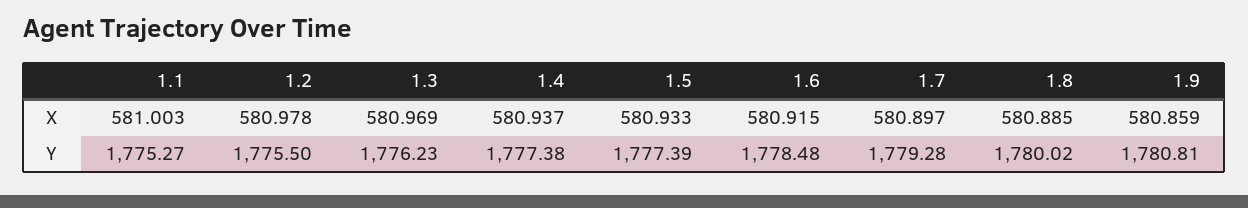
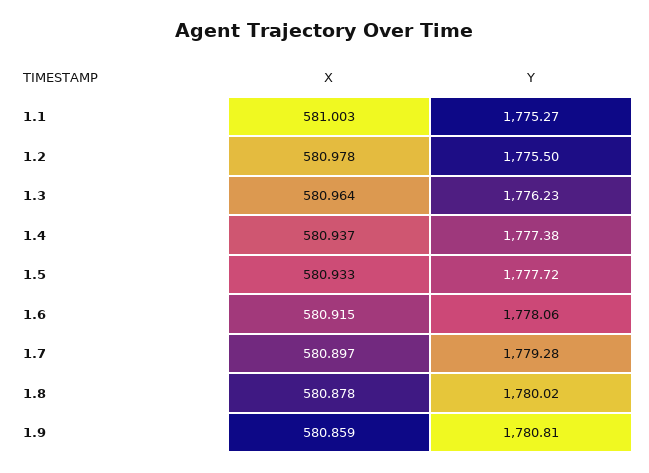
1.3, X: 580.969 -> 580.964
1.8, X: 580.885 -> 580.878
1.5, Y: 1777.39 -> 1777.72
1.6, Y: 1778.48 -> 1778.06

